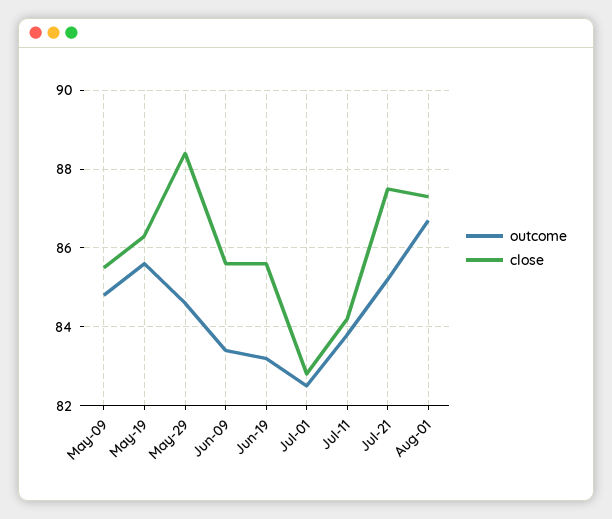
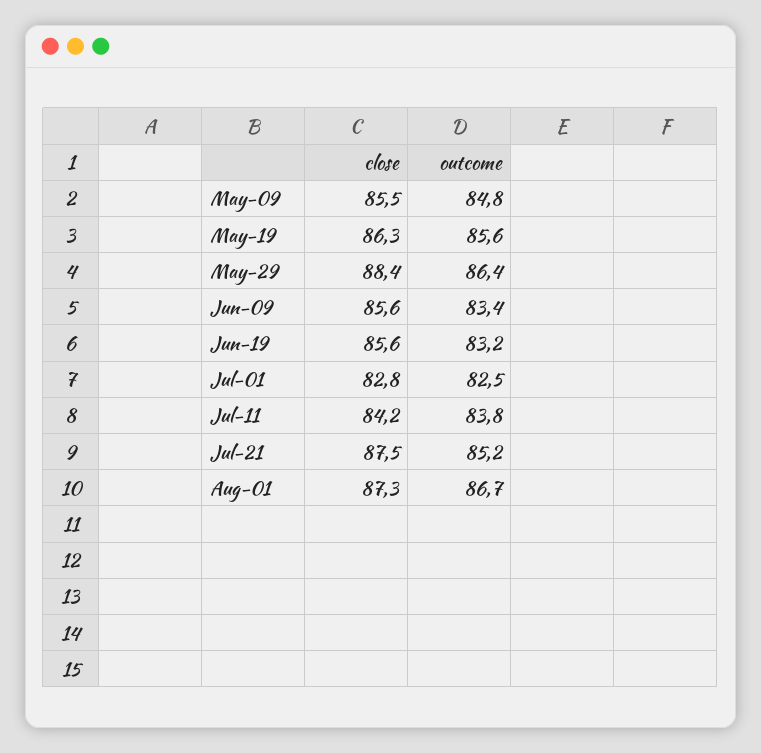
outcome, May-29: 84.5 -> 86.4

